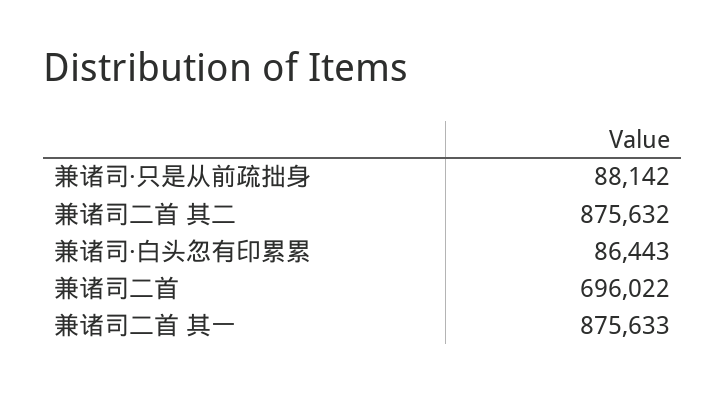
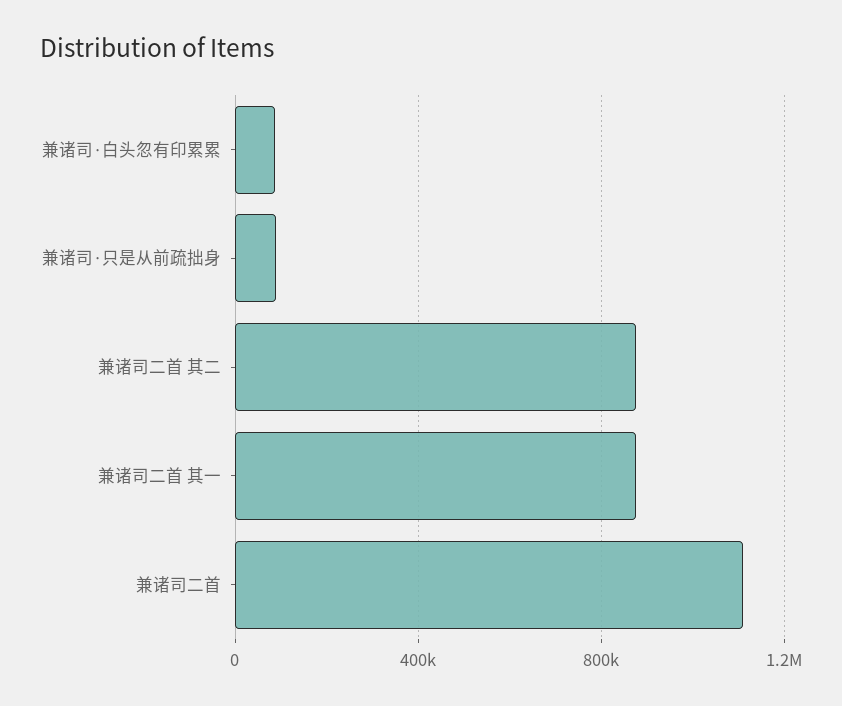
兼诸司二首: 696022 -> 1100000

